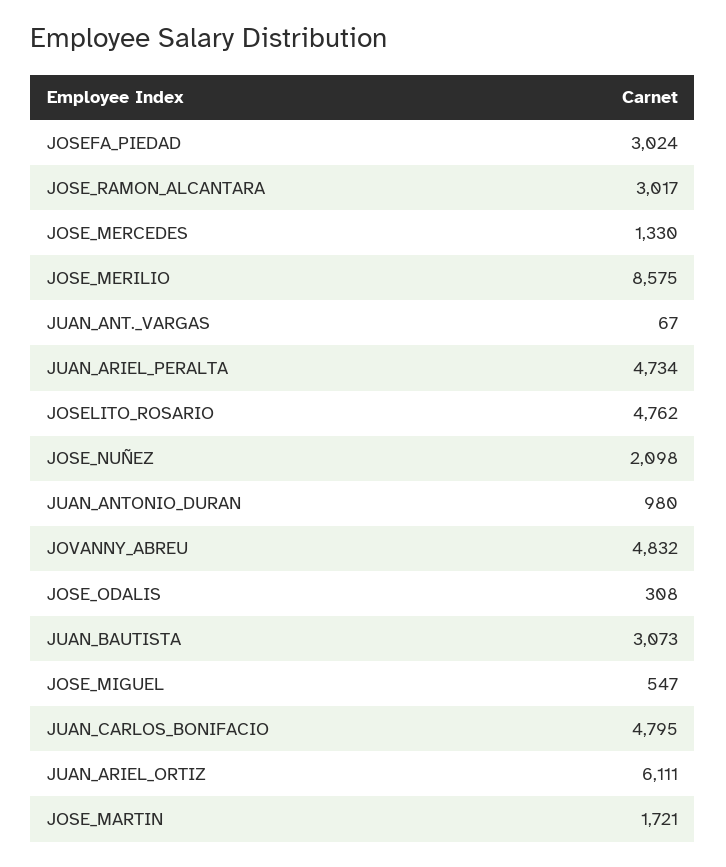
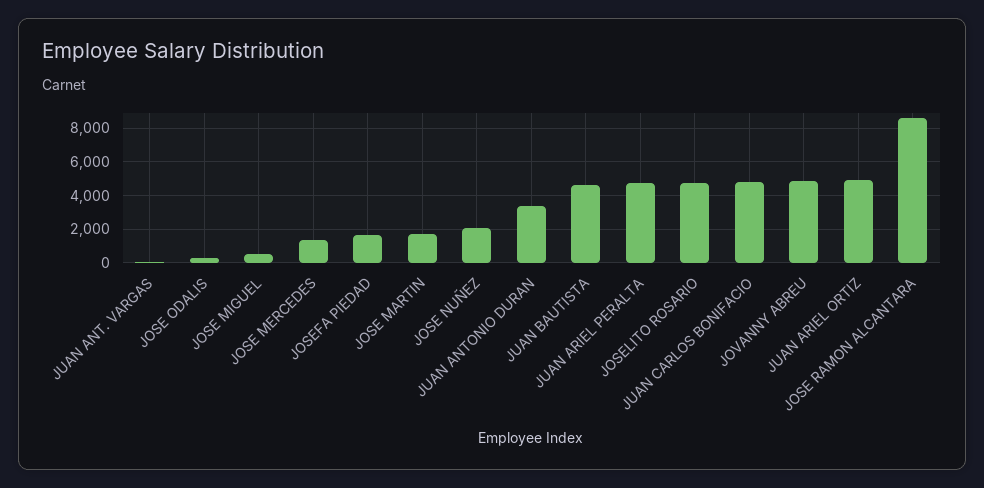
JOSEFA_PIEDAD: 3024 -> 1500
JOSE_RAMON_ALCANTARA: 3017 -> 8500
JOSE_MERILIO: 8575 -> none
JUAN_ANTONIO_DURAN: 980 -> 3500
JUAN_BAUTISTA: 3073 -> 4500
JUAN_ARIEL_ORTIZ: 6111 -> 5000

